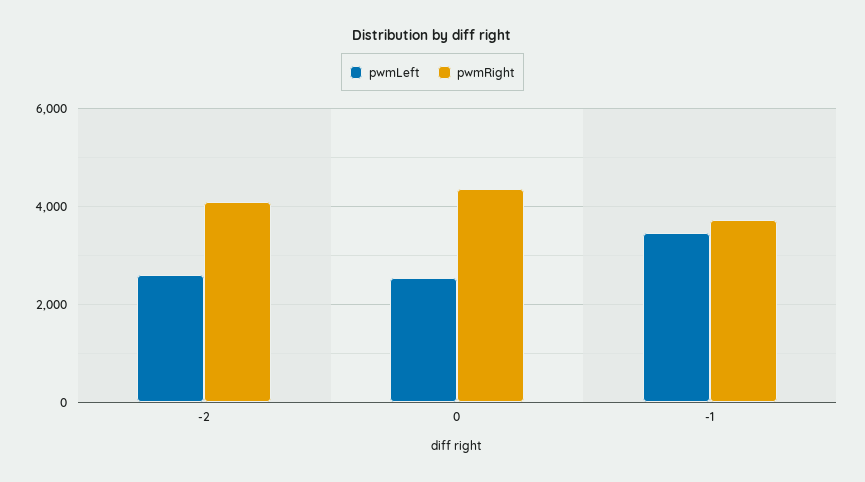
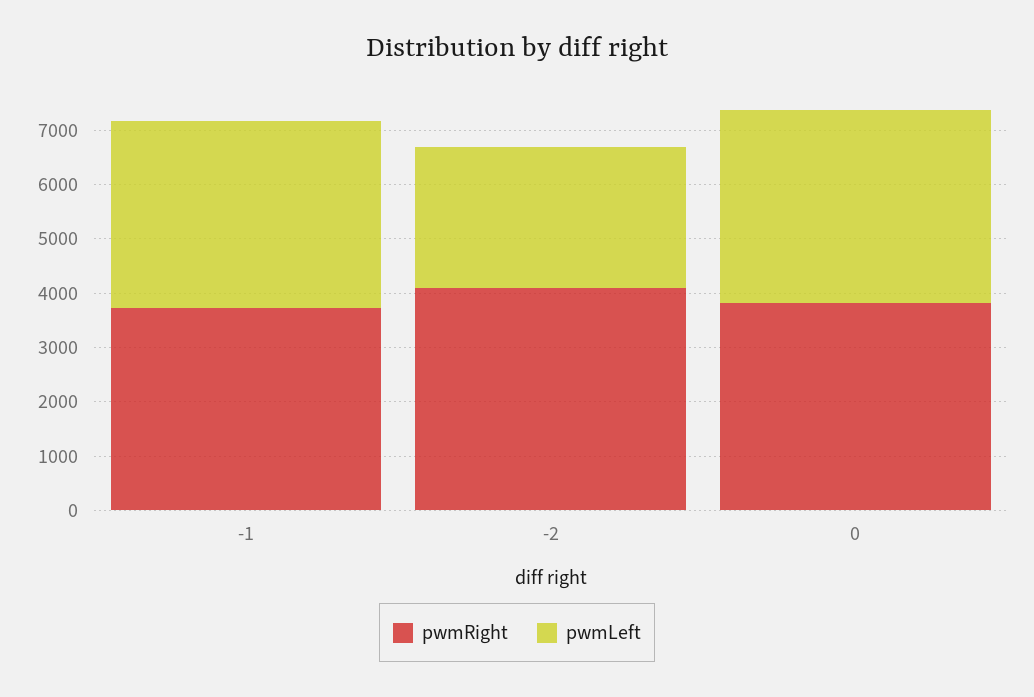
pwmLeft, 0: 2600 -> 3600
pwmRight, 0: 4400 -> 3800

